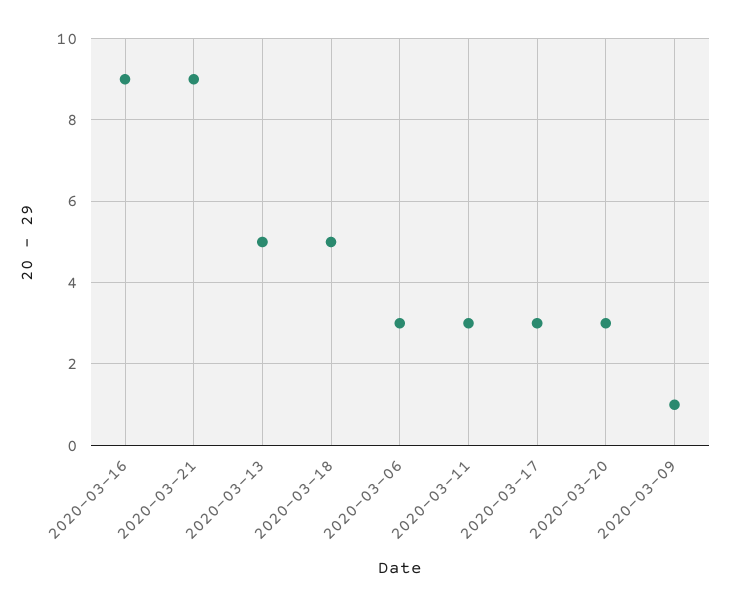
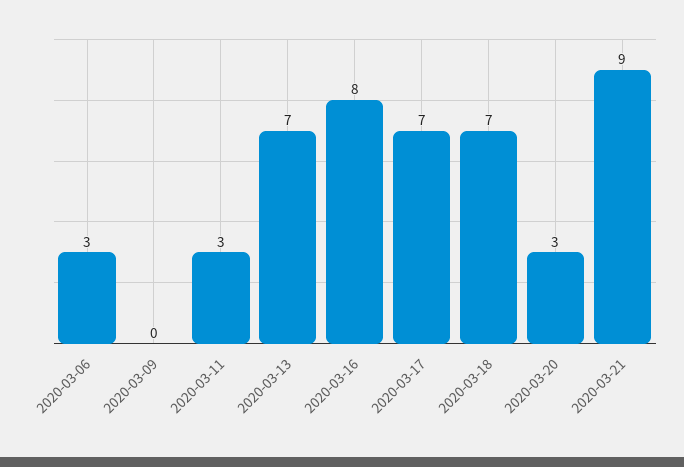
2020-03-16: 9 -> 8
2020-03-13: 5 -> 7
2020-03-18: 5 -> 7
2020-03-17: 3 -> 7
2020-03-09: 1 -> 0

